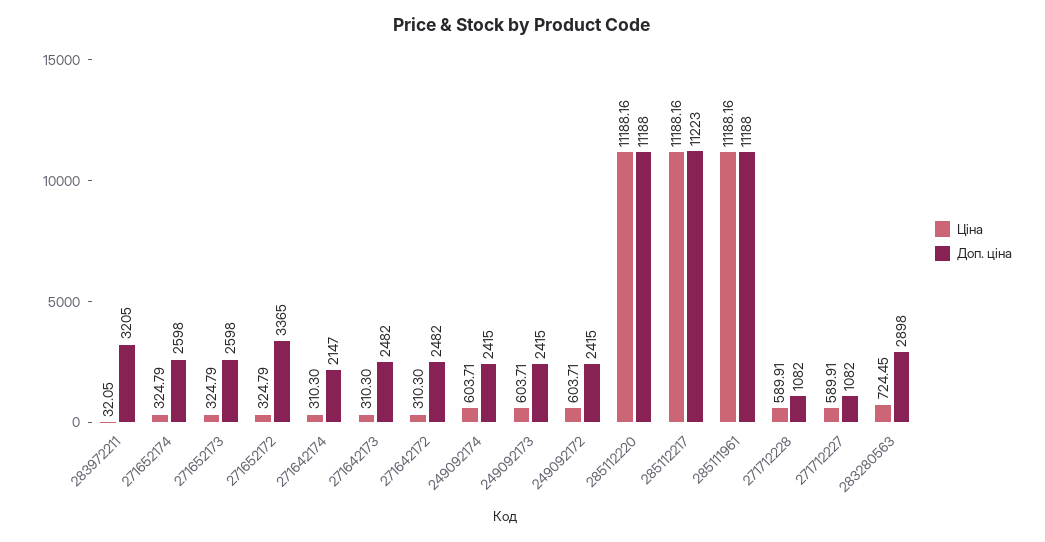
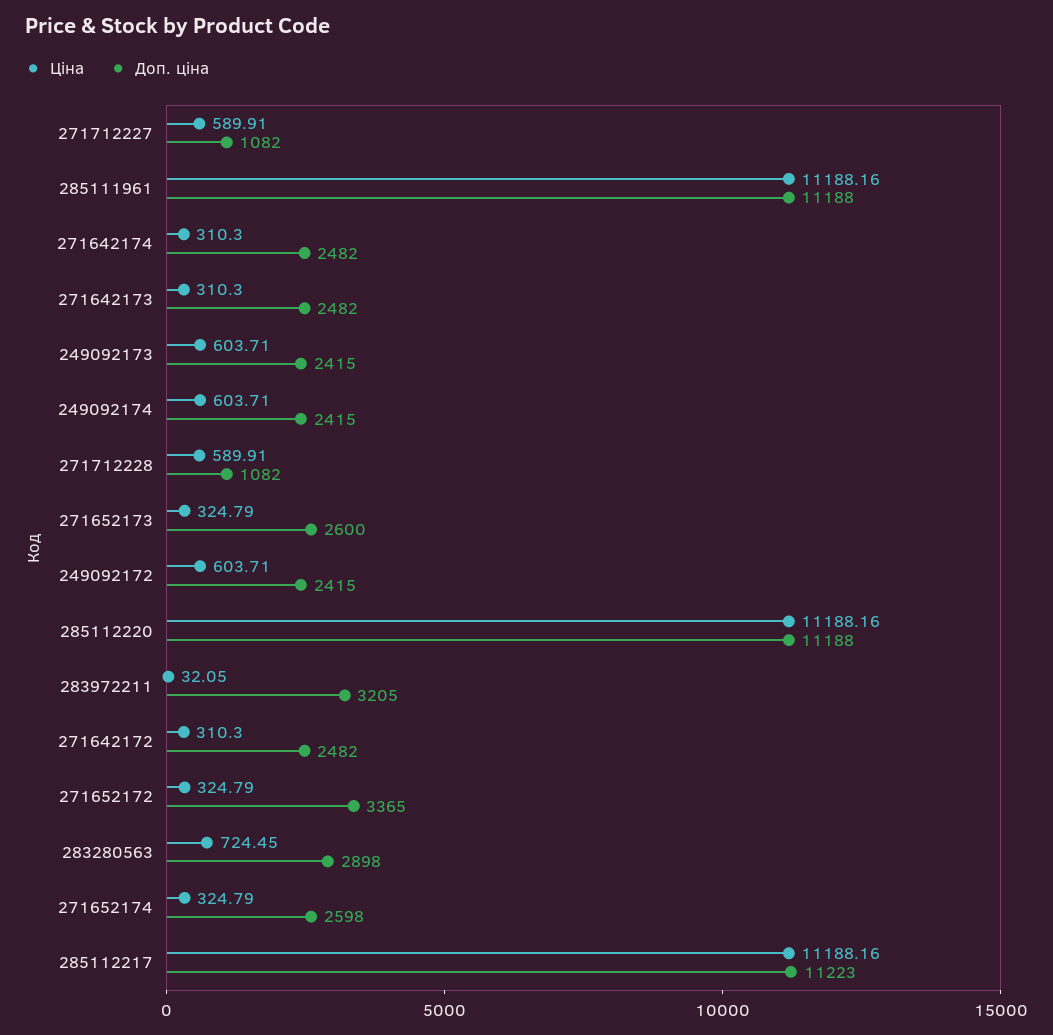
Доп. ціна, 271652173: 2598 -> 2600
Доп. ціна, 271642174: 2147 -> 2482

